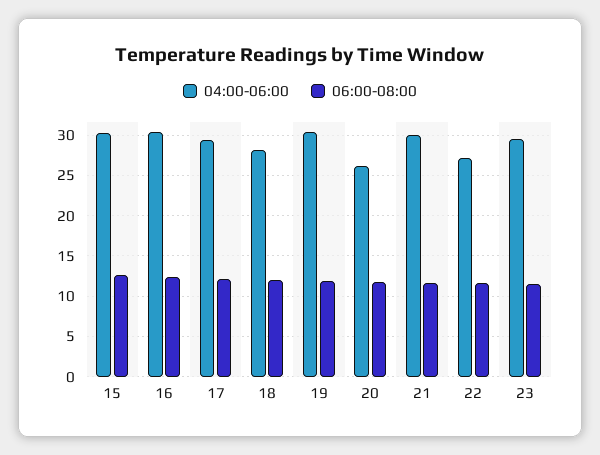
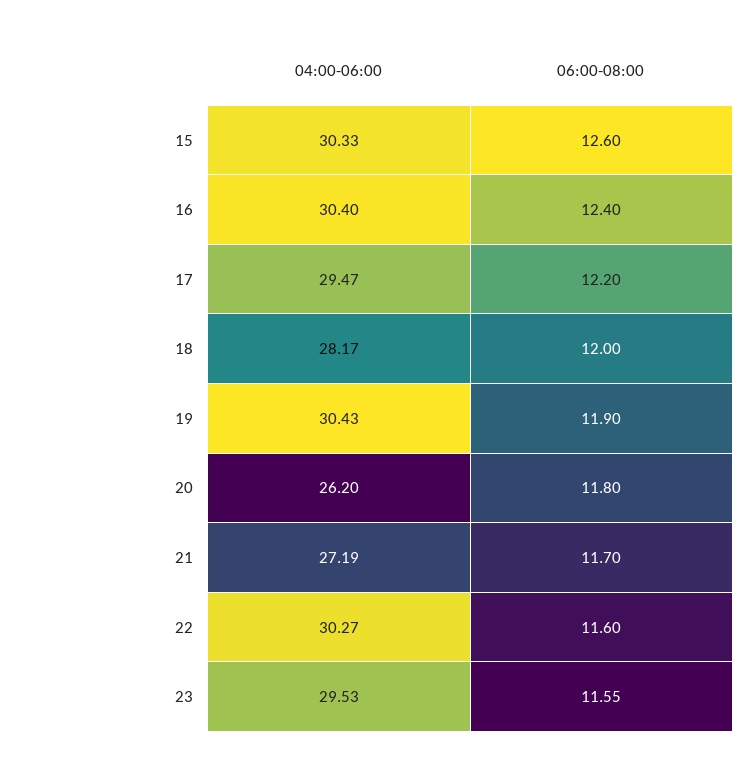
04:00-06:00, 21: 30 -> 27.19
04:00-06:00, 22: 27 -> 30.27

